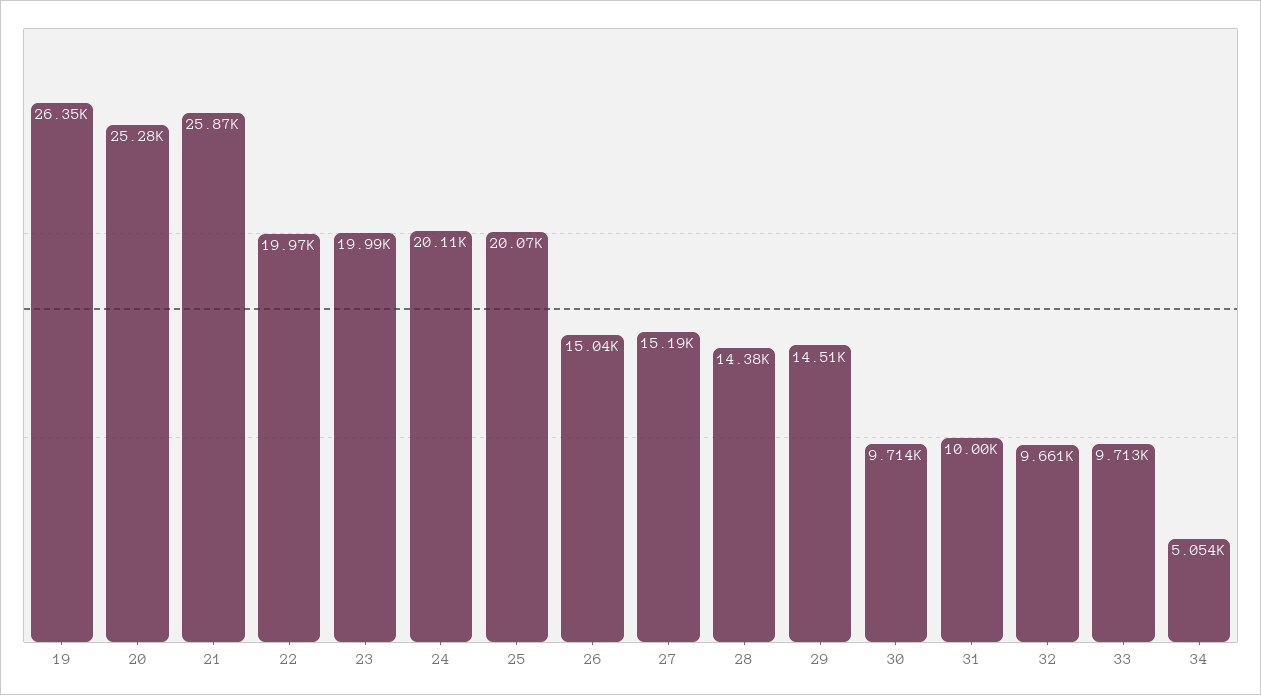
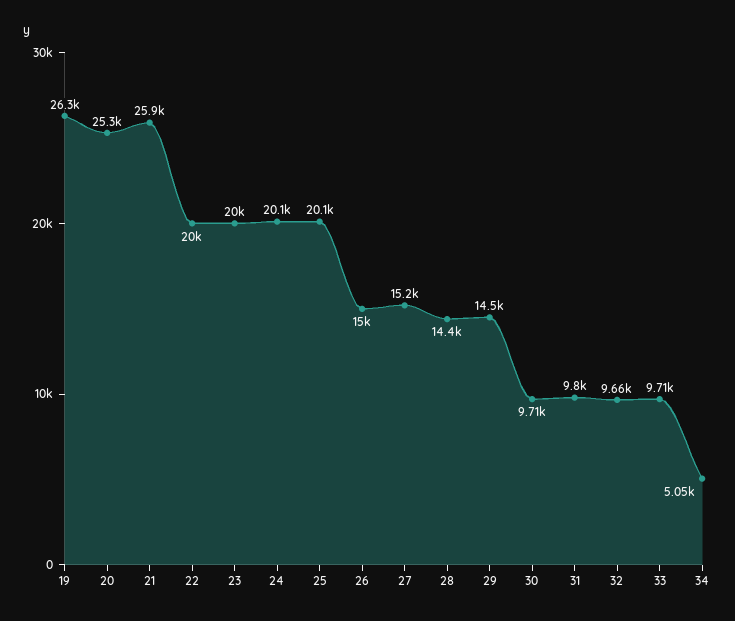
31: 10000 -> 9800

